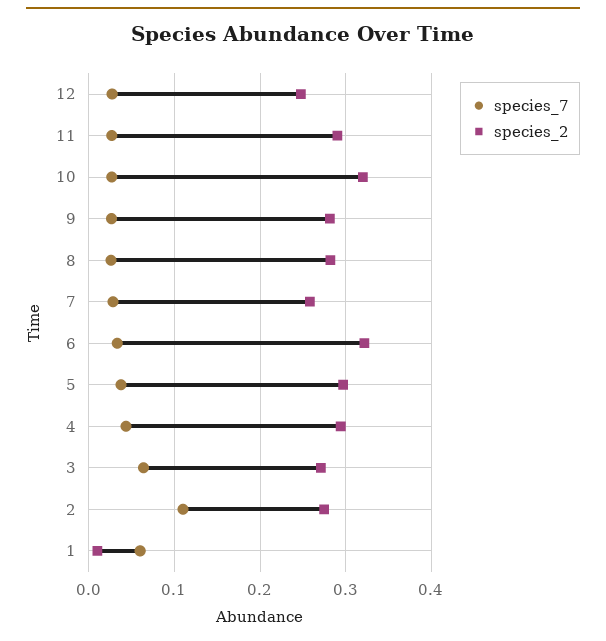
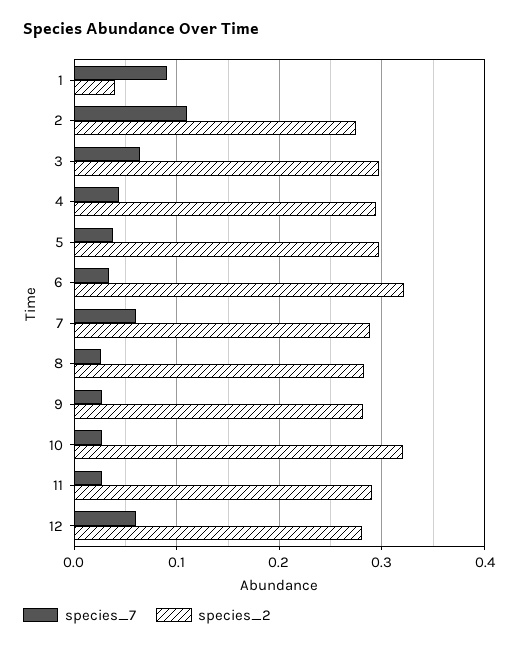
species_7, 12: 0.03 -> 0.06
species_2, 12: 0.25 -> 0.28
species_7, 7: 0.03 -> 0.06
species_2, 7: 0.26 -> 0.29
species_2, 3: 0.27 -> 0.3
species_7, 1: 0.06 -> 0.09
species_2, 1: 0.01 -> 0.04

